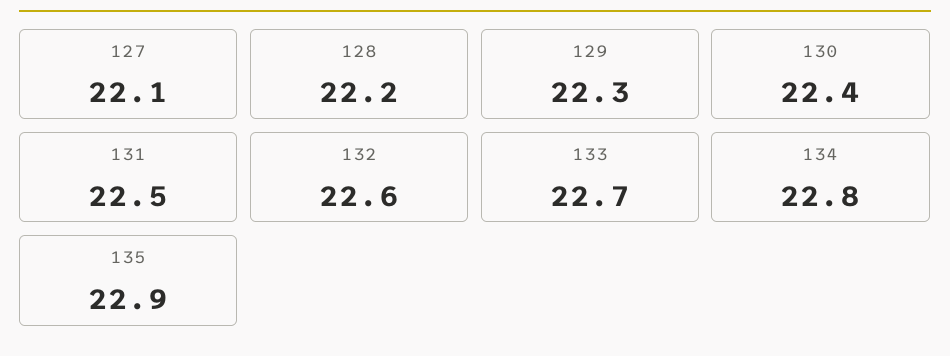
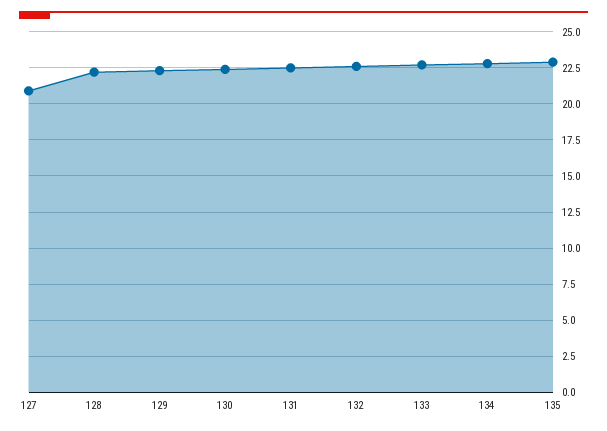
127: 22.1 -> 21

